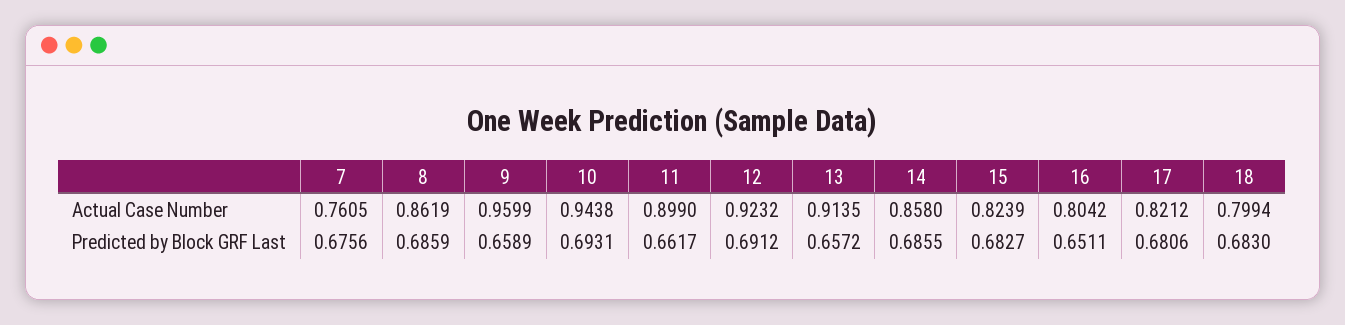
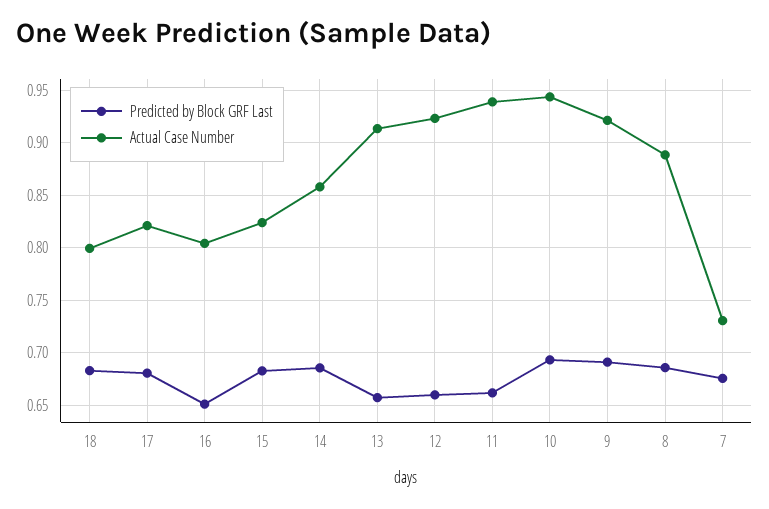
Actual Case Number, 7: 0.7605 -> 0.73
Actual Case Number, 8: 0.8619 -> 0.89
Actual Case Number, 9: 0.9599 -> 0.92
Actual Case Number, 11: 0.899 -> 0.94
Predicted by Block GRF Last, 9: 0.6589 -> 0.69
Predicted by Block GRF Last, 12: 0.6912 -> 0.66

